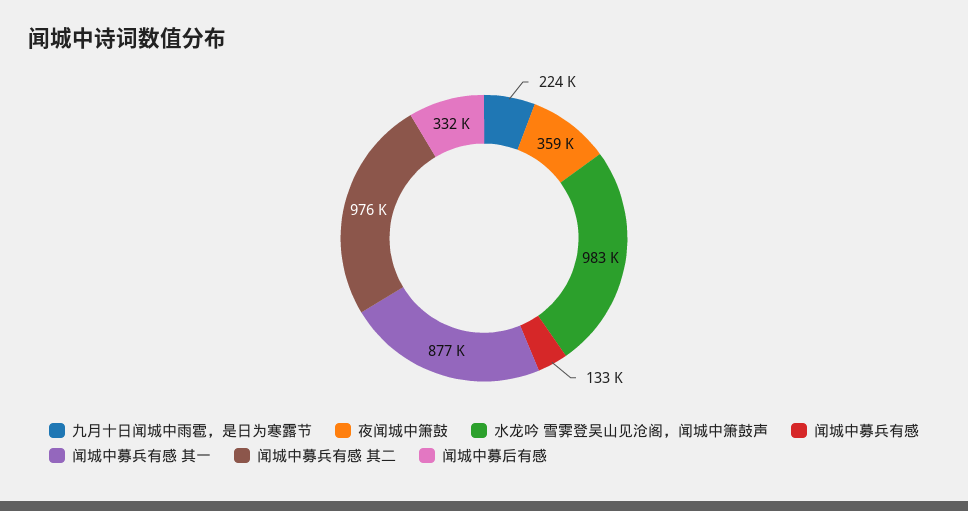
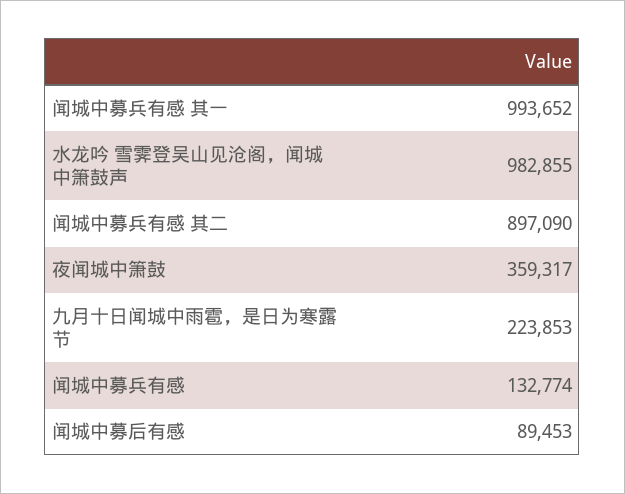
闻城中募兵有感 其一: 877000 -> 993652
闻城中募兵有感 其二: 976000 -> 897090
闻城中募后有感: 332000 -> 89453

